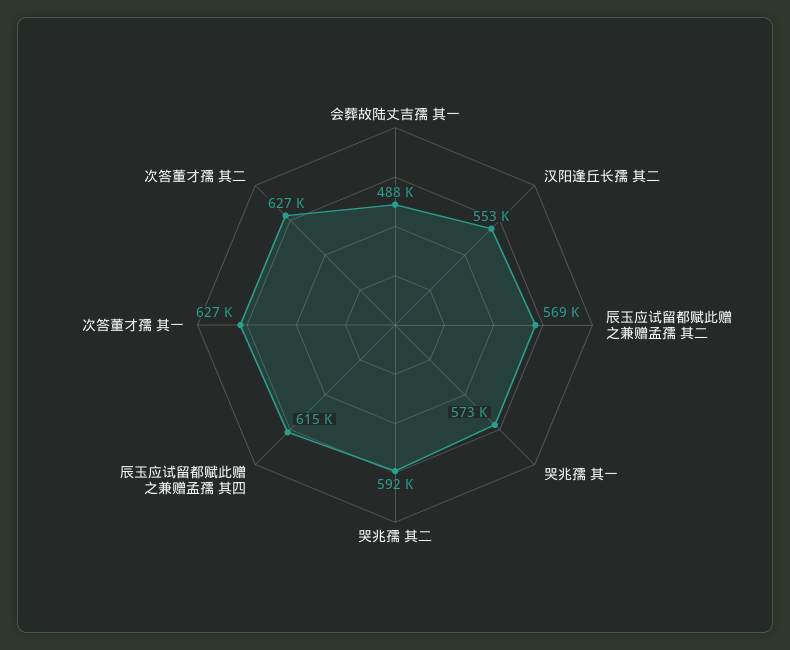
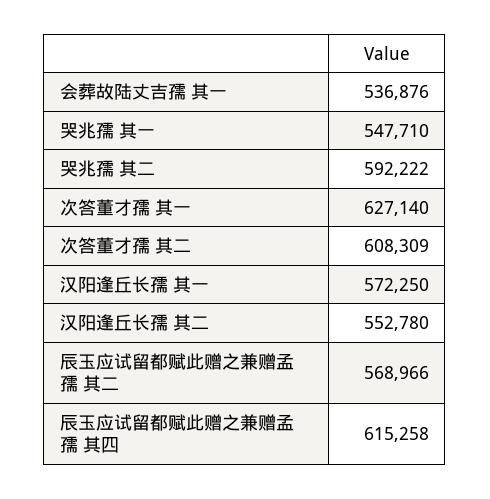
会葬故陆丈吉孺 其一: 488000 -> 536876
哭兆孺 其一: 573000 -> 547710
次答董才孺 其二: 627000 -> 608309
汉阳逢丘长孺 其一: none -> 572250

